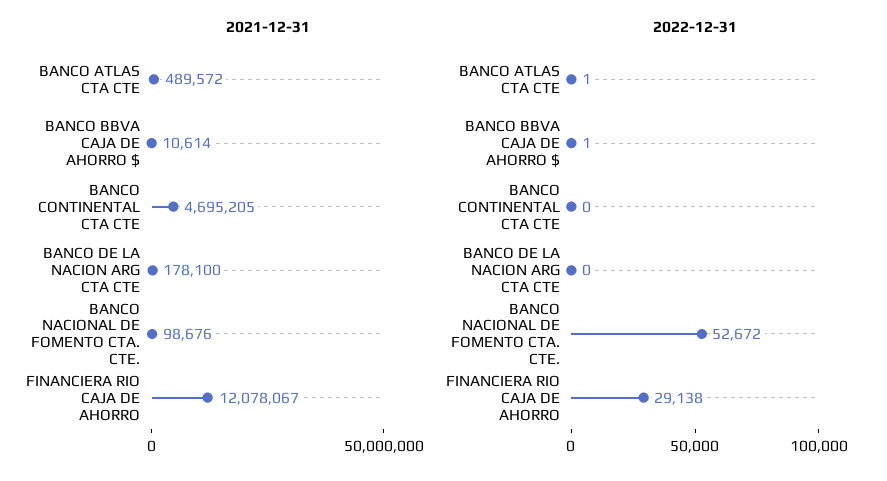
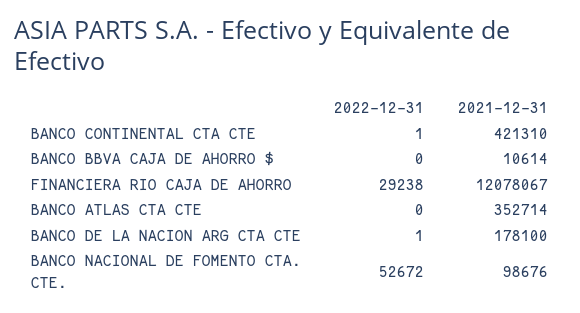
2021-12-31, BANCO ATLAS CTA CTE: 489572 -> 352714
2021-12-31, BANCO CONTINENTAL CTA CTE: 4695205 -> 421310
2022-12-31, BANCO ATLAS CTA CTE: 1 -> 0
2022-12-31, BANCO BBVA CAJA DE AHORRO $: 1 -> 0
2022-12-31, BANCO CONTINENTAL CTA CTE: 0 -> 1
2022-12-31, BANCO DE LA NACION ARG CTA CTE: 0 -> 1
2022-12-31, FINANCIERA RIO CAJA DE AHORRO: 29138 -> 29238

